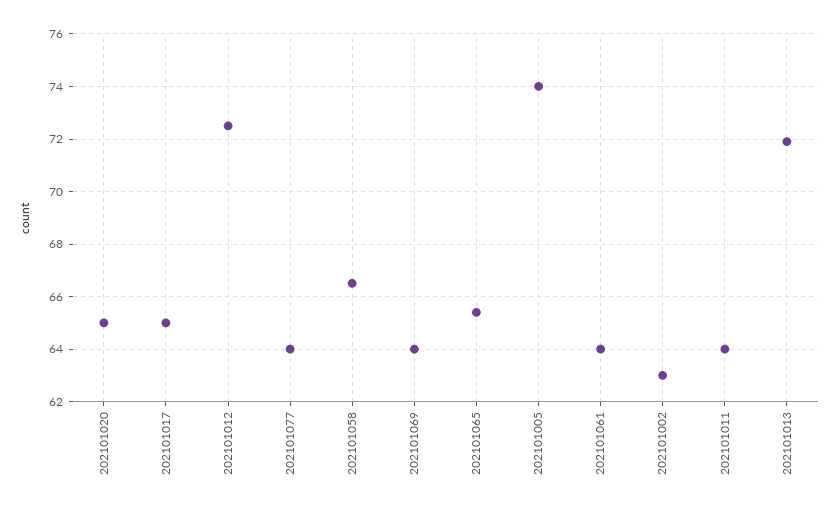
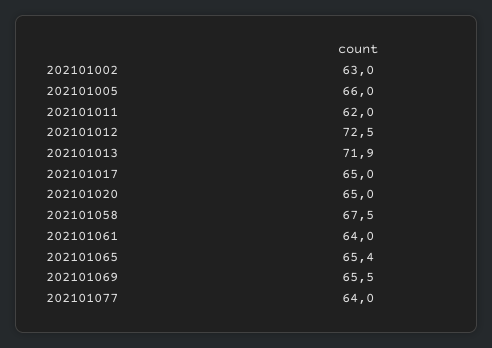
202101058: 66.5 -> 67.5
202101069: 64 -> 65.5
202101005: 74 -> 66
202101011: 64 -> 62

